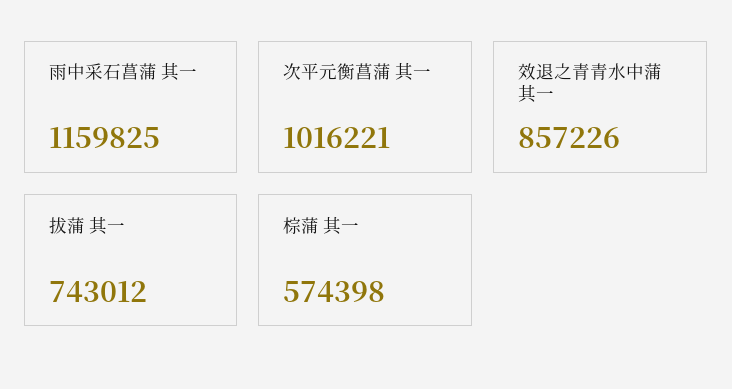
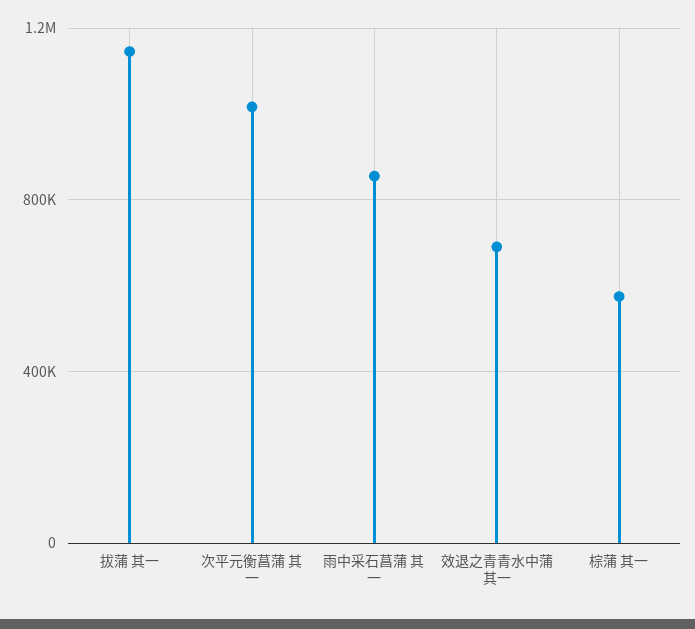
雨中采石菖蒲 其一: 1159825 -> 850000
效退之青青水中蒲 其一: 857226 -> 700000
拔蒲 其一: 743012 -> 1150000

